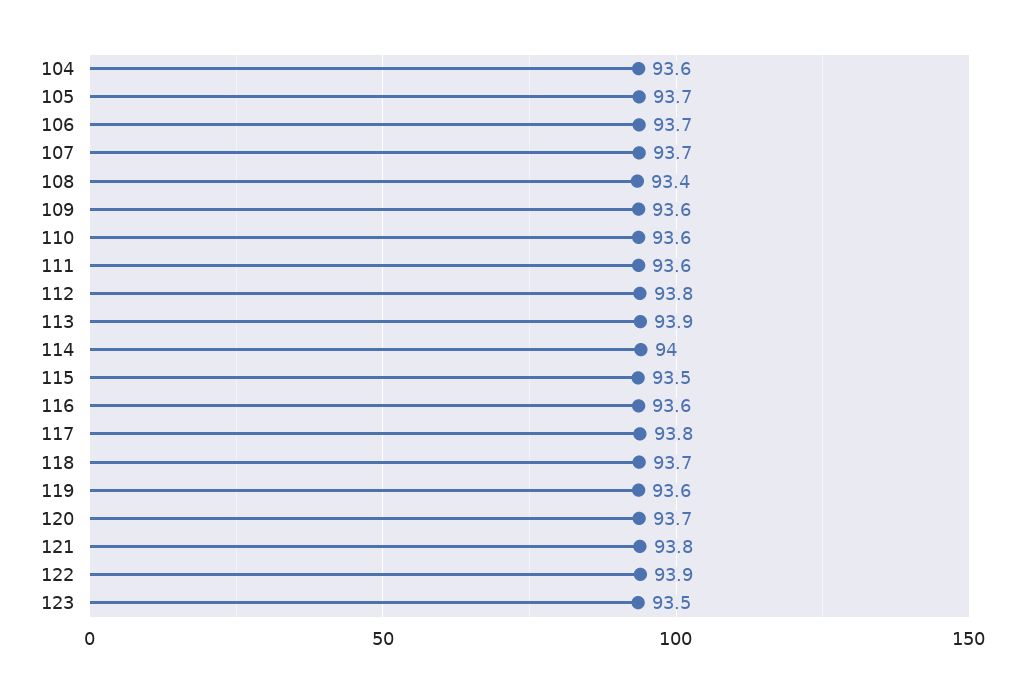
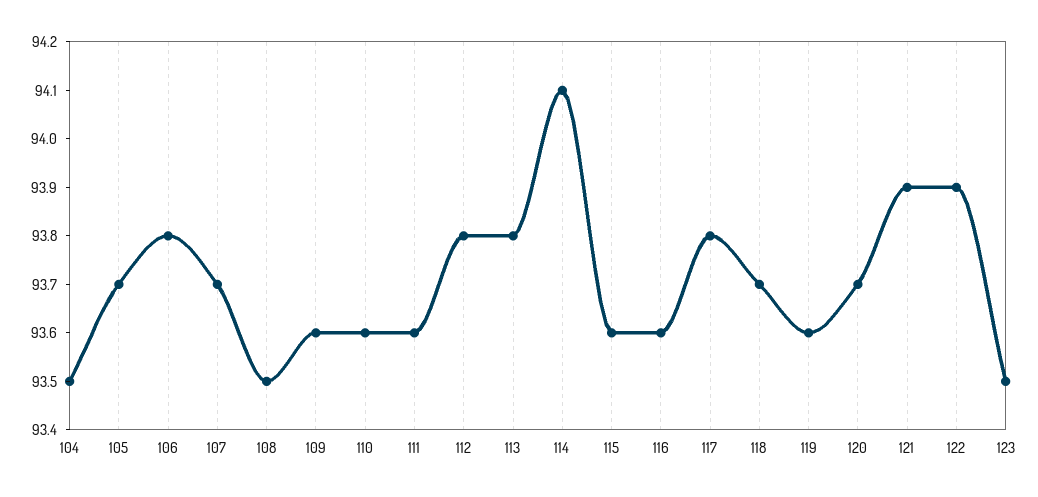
104: 93.6 -> 93.5
106: 93.7 -> 93.8
108: 93.4 -> 93.5
113: 93.9 -> 93.8
114: 94 -> 94.1
115: 93.5 -> 93.6
121: 93.8 -> 93.9

